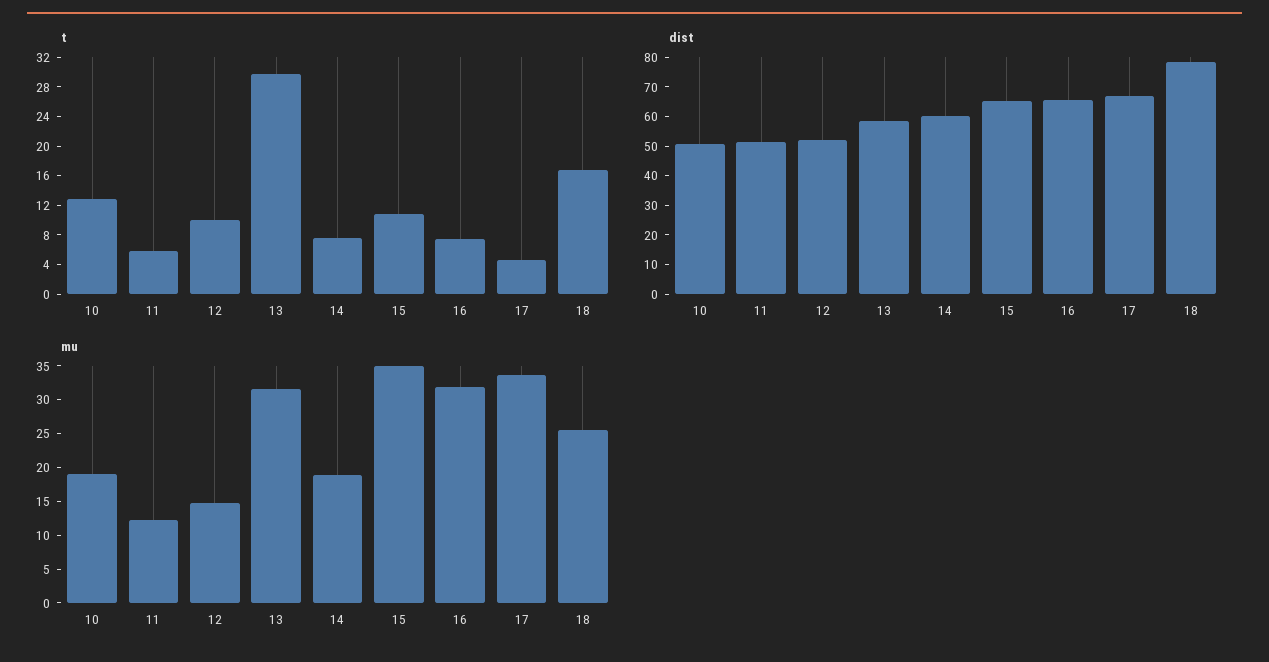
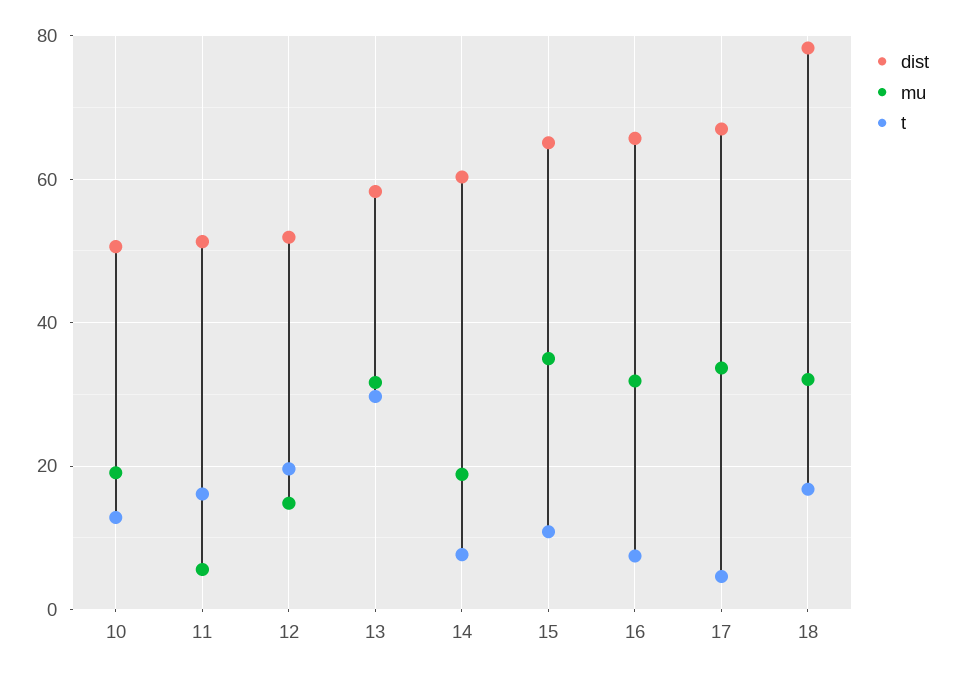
t, 11: 6 -> 16
t, 12: 10 -> 20
mu, 11: 12.5 -> 6
mu, 18: 25 -> 32

